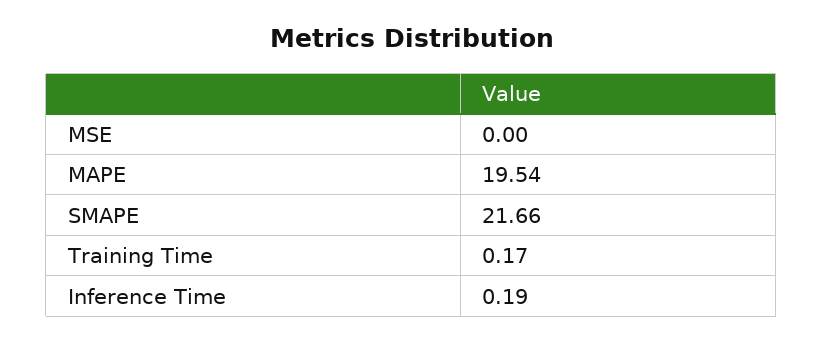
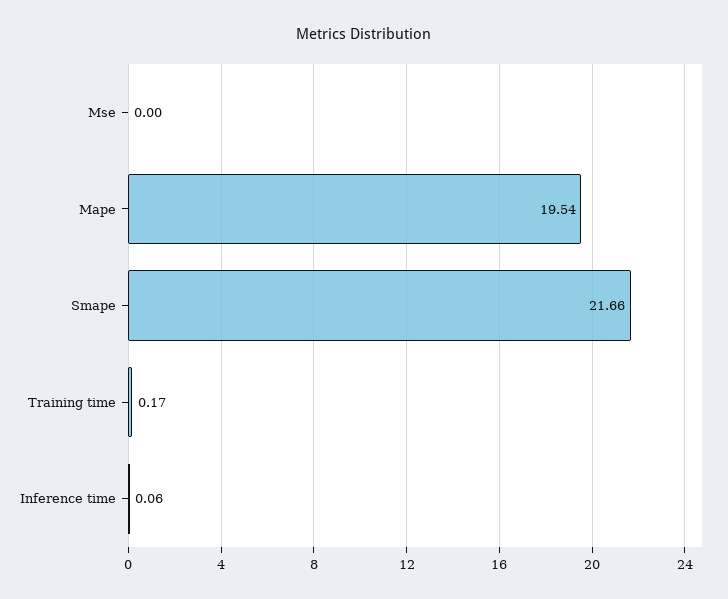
Inference Time: 0.19 -> 0.06

